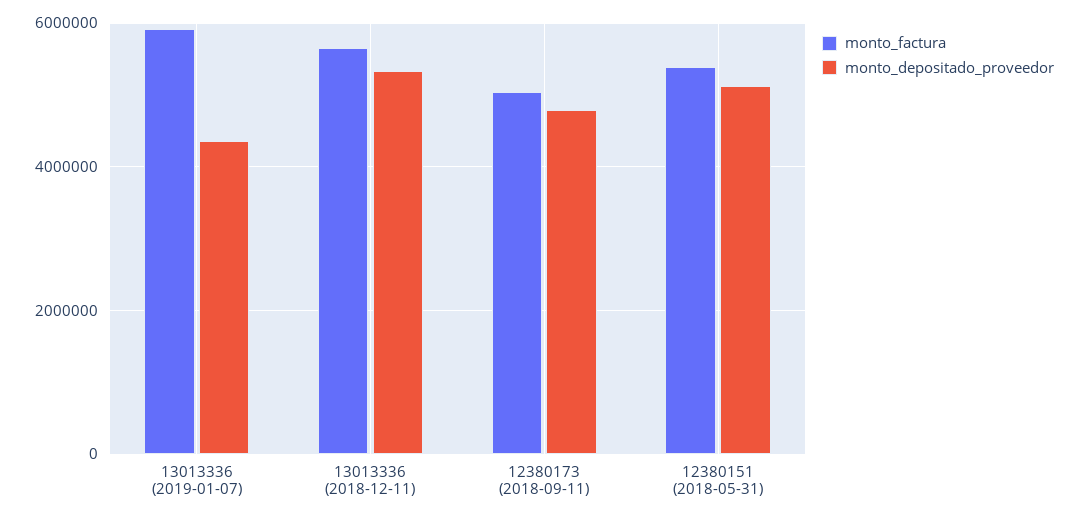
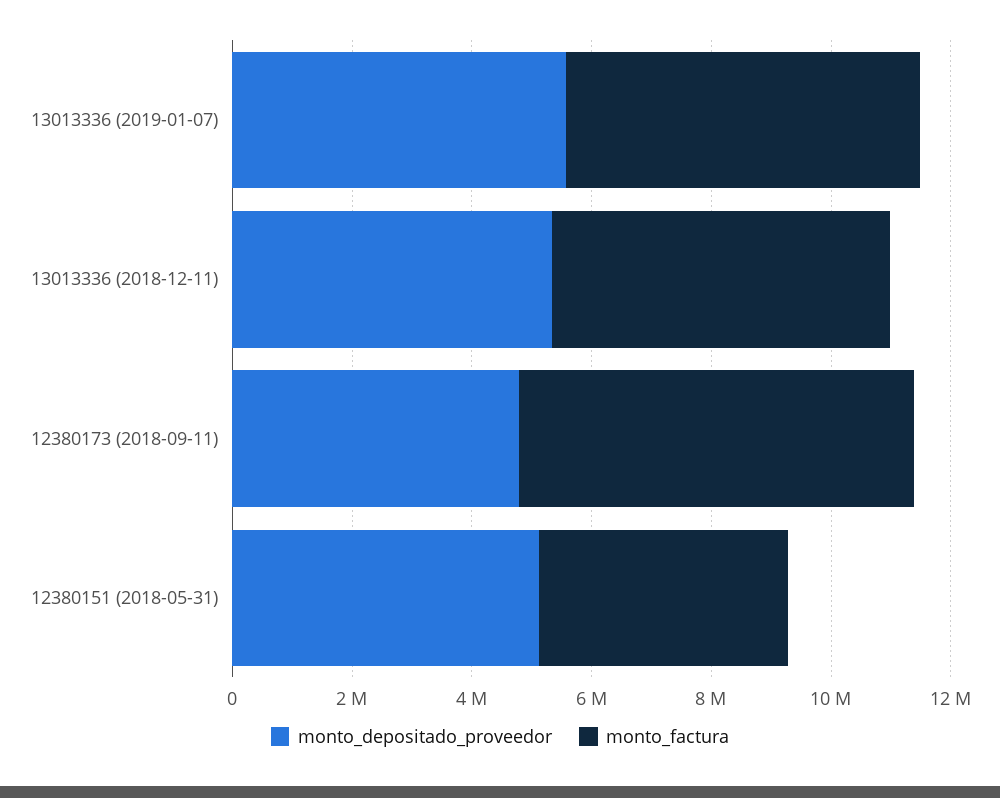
monto_depositado_proveedor, 13013336 (2019-01-07): 4400000 -> 5500000
monto_factura, 12380173 (2018-09-11): 5000000 -> 6500000
monto_factura, 12380151 (2018-05-31): 5400000 -> 4000000

